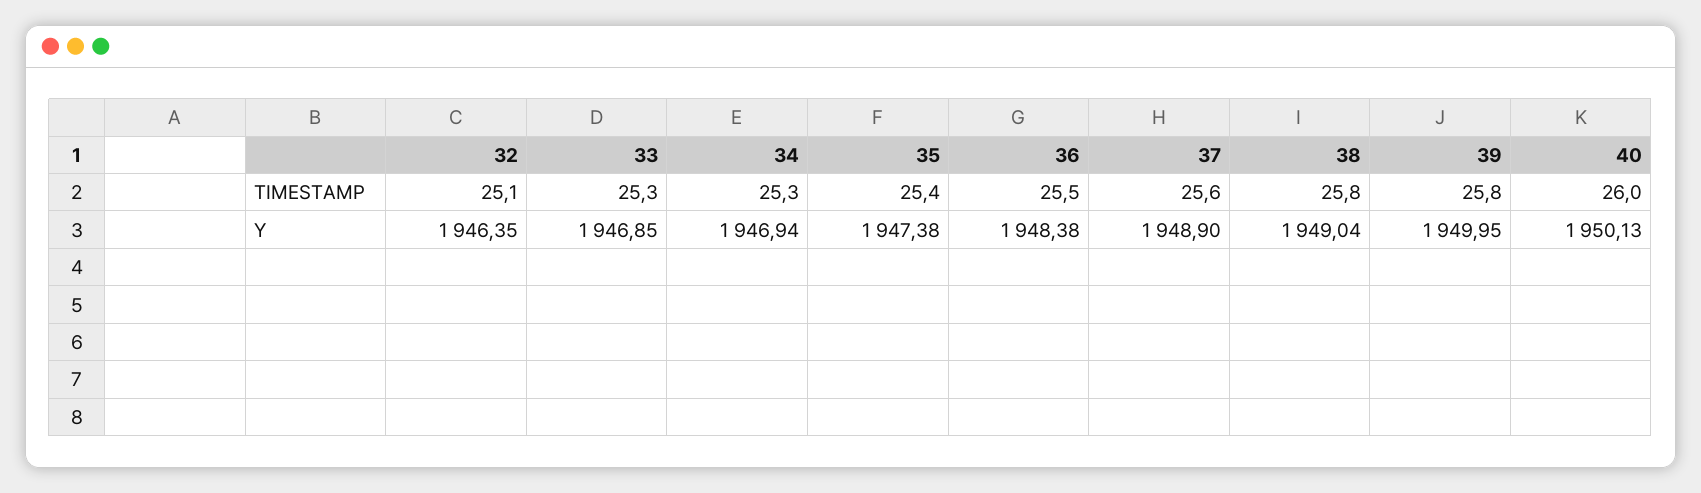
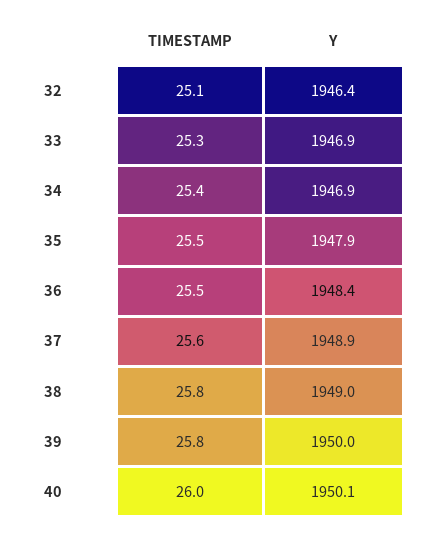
34, TIMESTAMP: 25.3 -> 25.4
35, TIMESTAMP: 25.4 -> 25.5
35, Y: 1947.38 -> 1947.9

